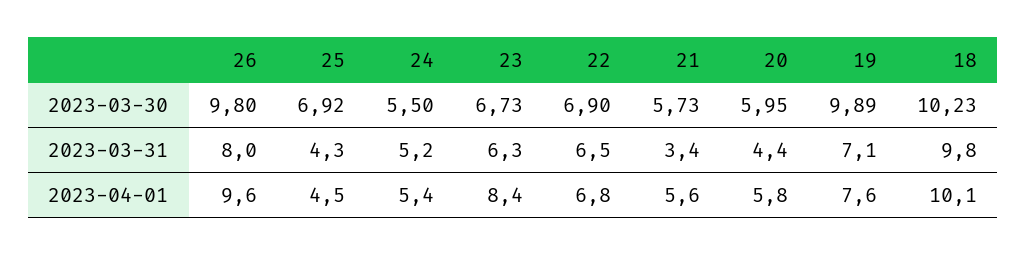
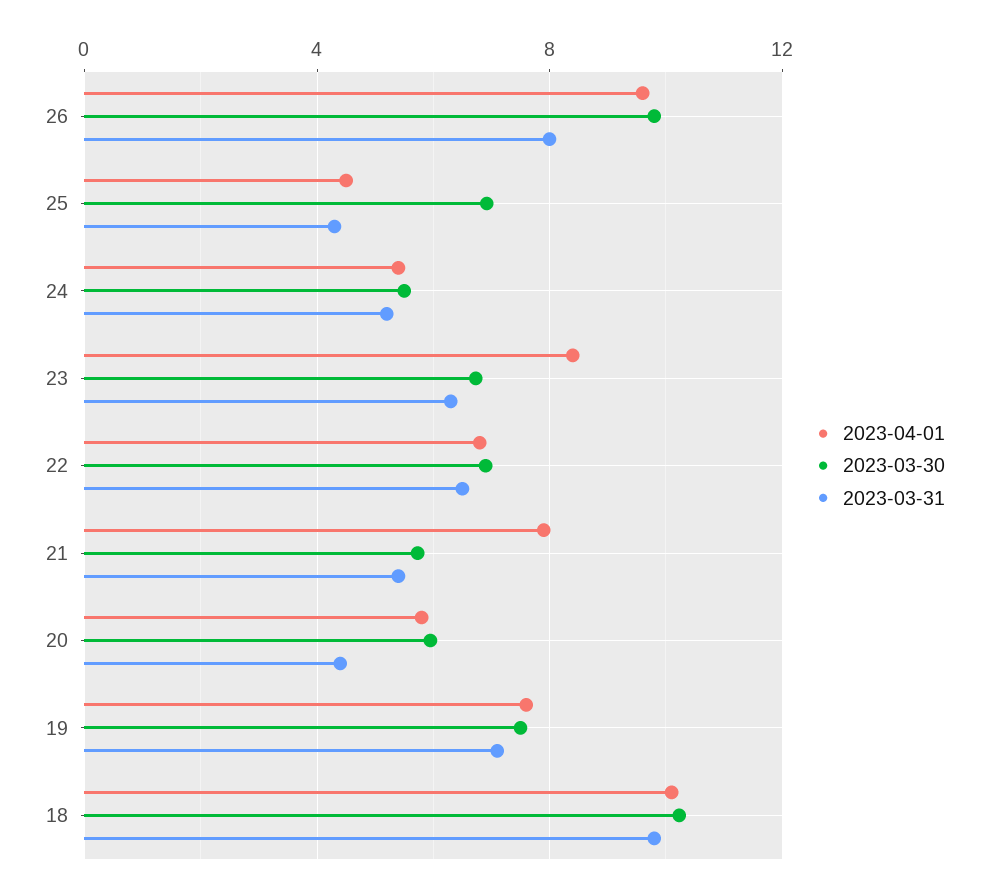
2023-03-30, 19: 9.89 -> 7.5
2023-03-31, 21: 3.4 -> 5.5
2023-04-01, 21: 5.6 -> 8

